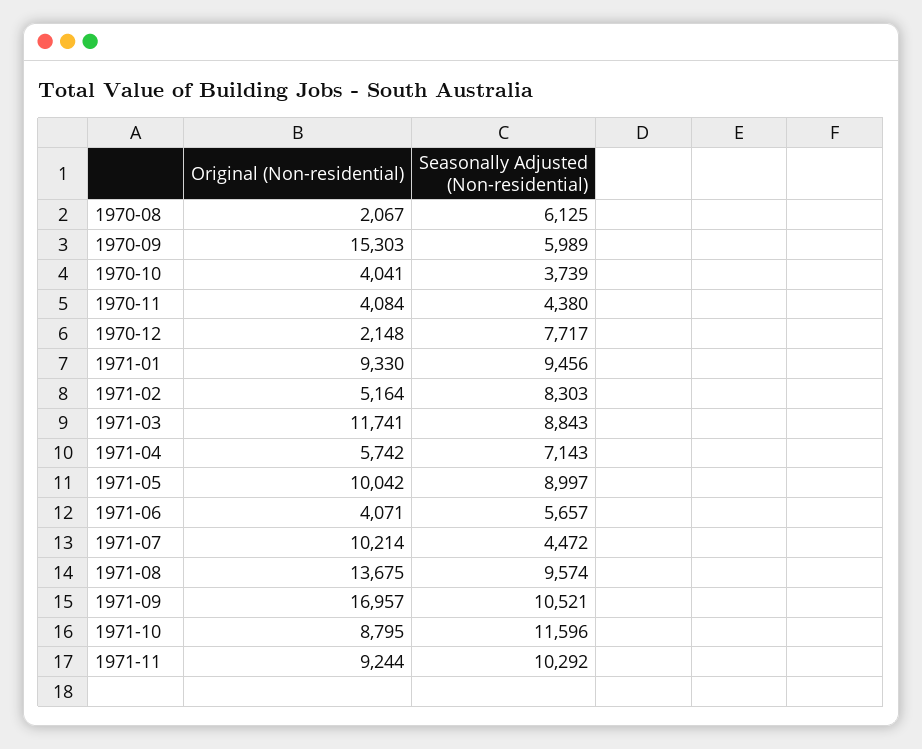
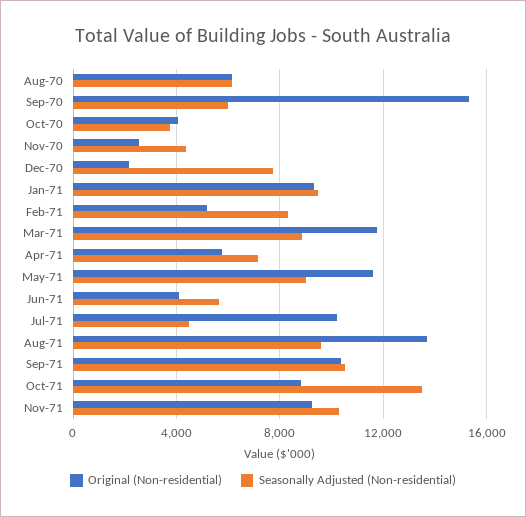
Original (Non-residential), 1970-08: 2067 -> 6000
Original (Non-residential), 1970-11: 4084 -> 2500
Original (Non-residential), 1971-05: 10042 -> 11500
Original (Non-residential), 1971-09: 16957 -> 10500
Seasonally Adjusted (Non-residential), 1971-10: 11596 -> 13500

